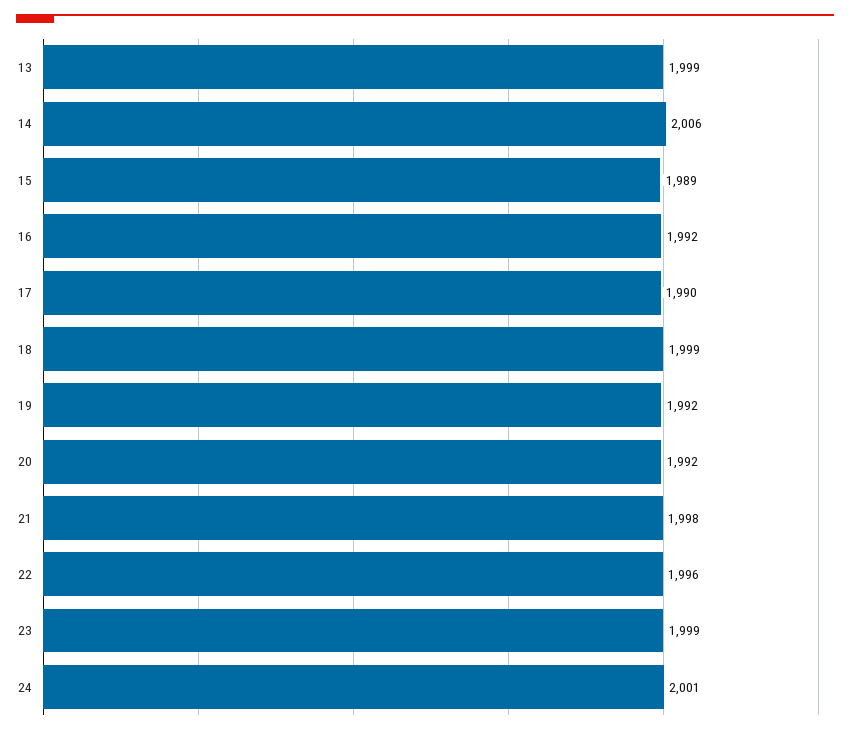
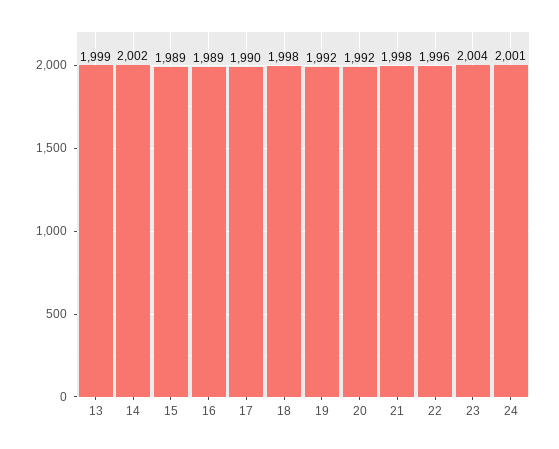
14: 2006 -> 2002
16: 1992 -> 1989
18: 1999 -> 1998
23: 1999 -> 2004

